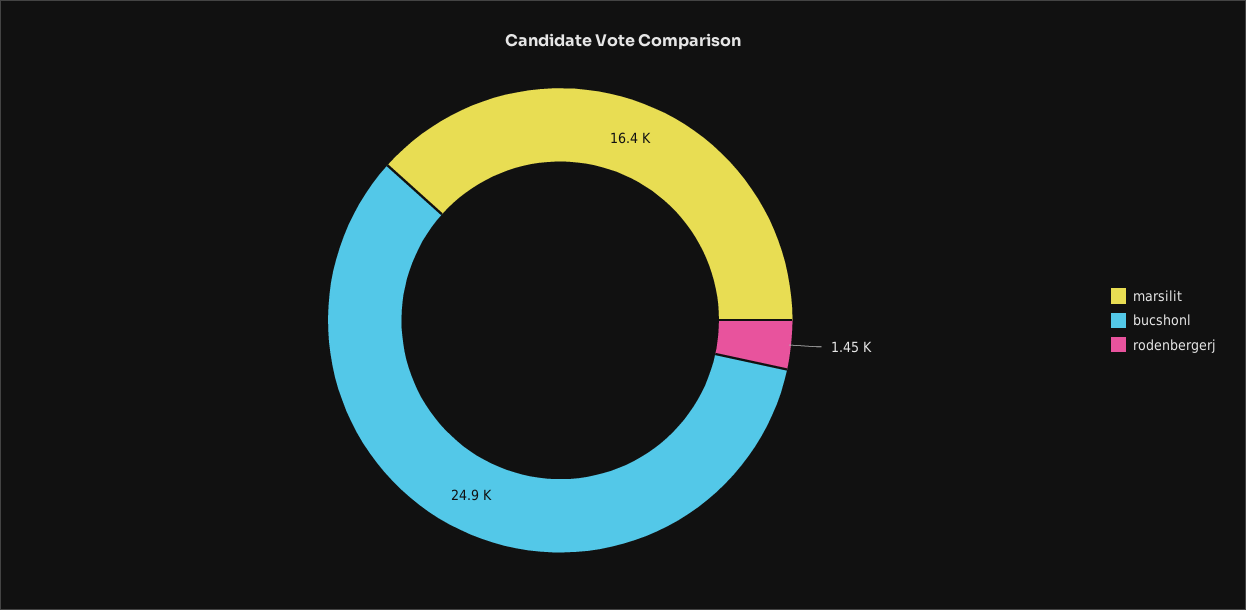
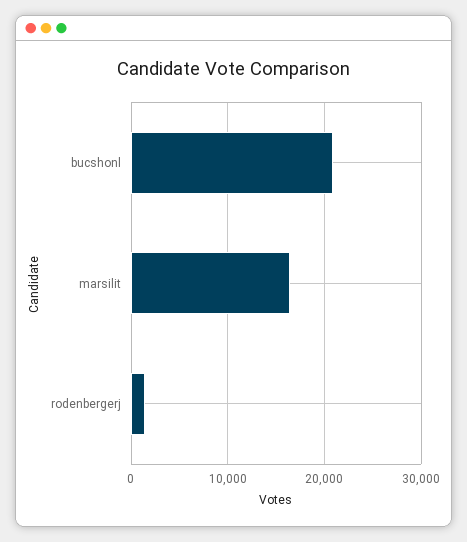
bucshonl: 24900 -> 21000

